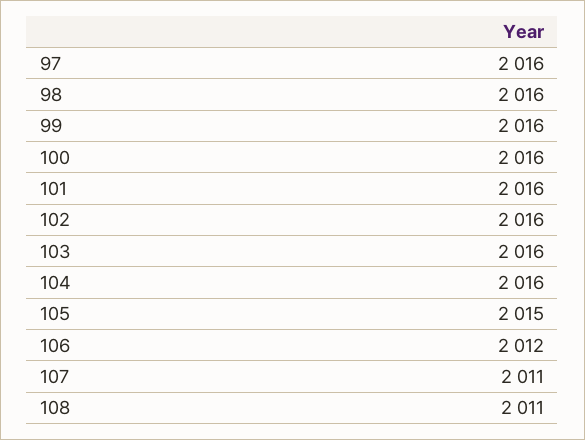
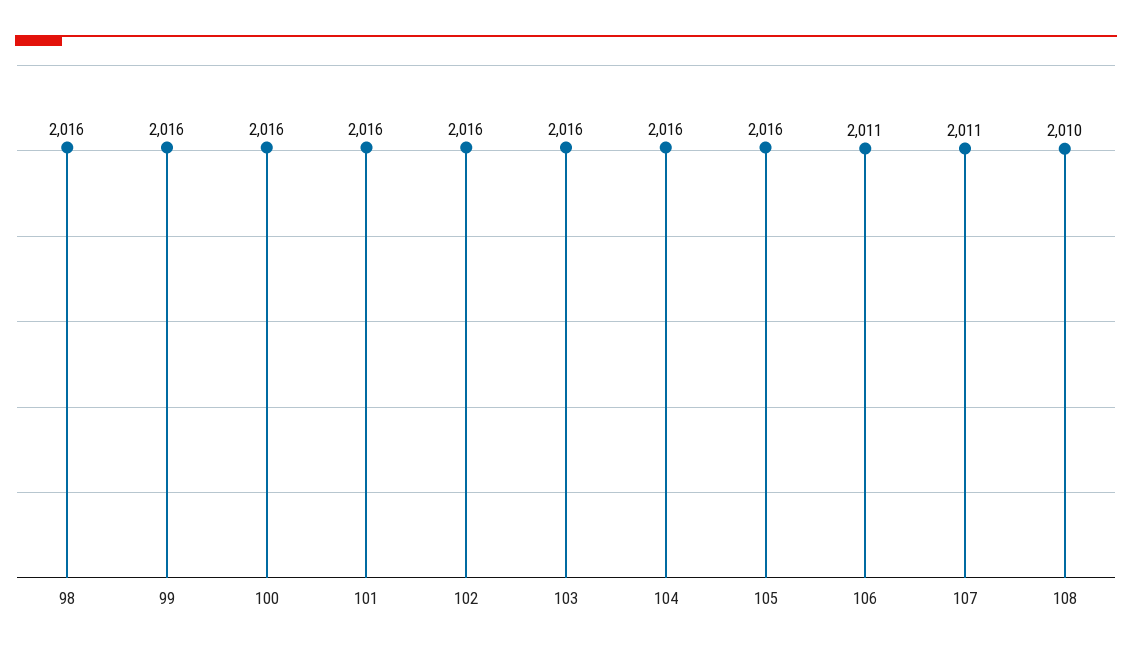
97: 2016 -> none
105: 2015 -> 2016
106: 2012 -> 2011
108: 2011 -> 2010

